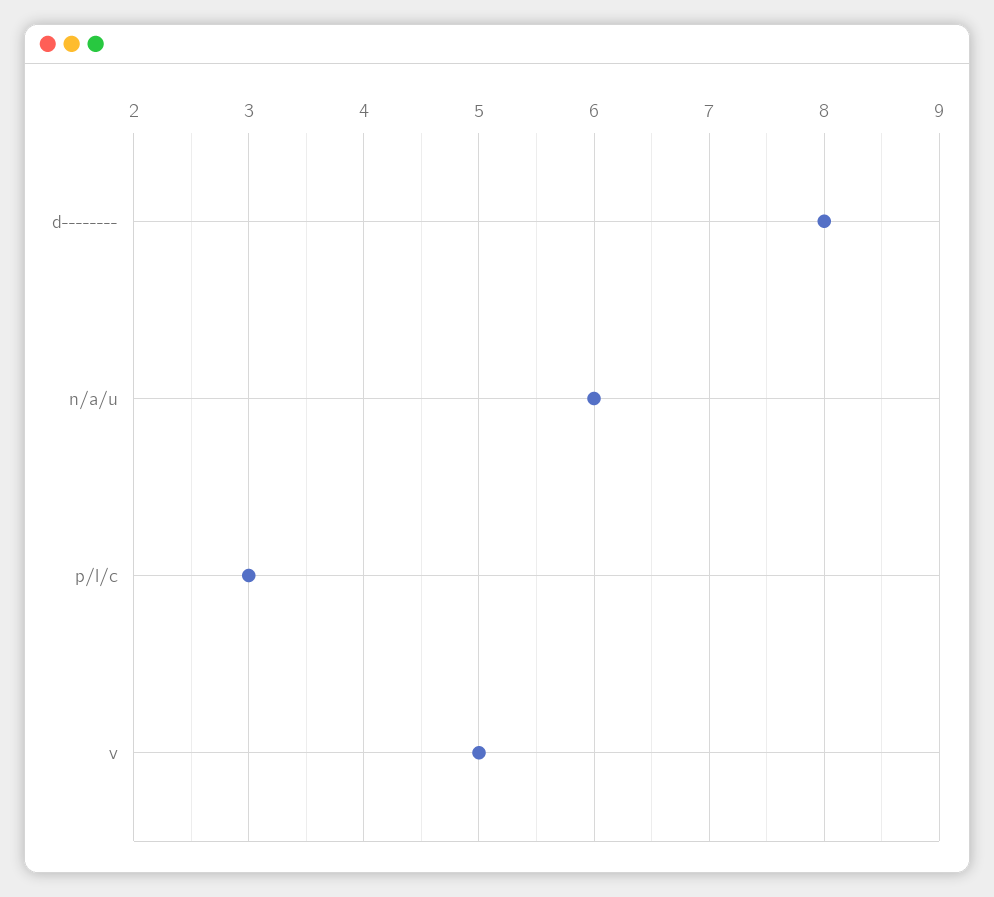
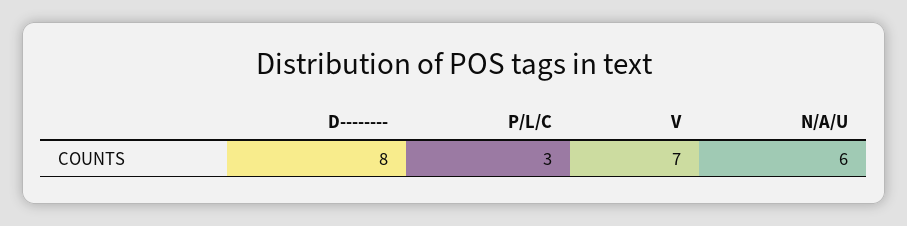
v: 5 -> 7

